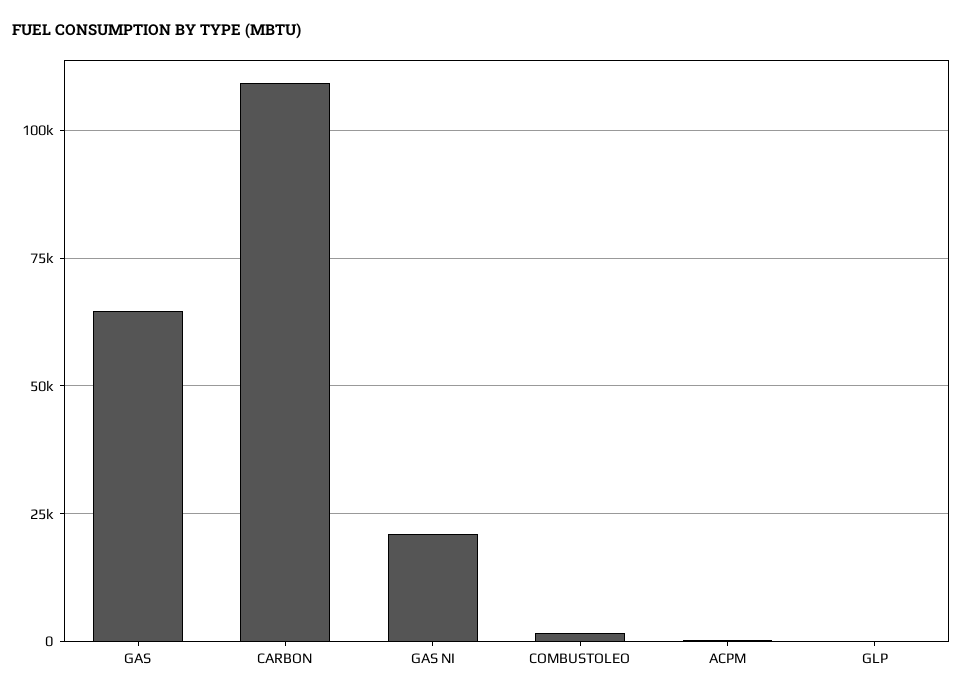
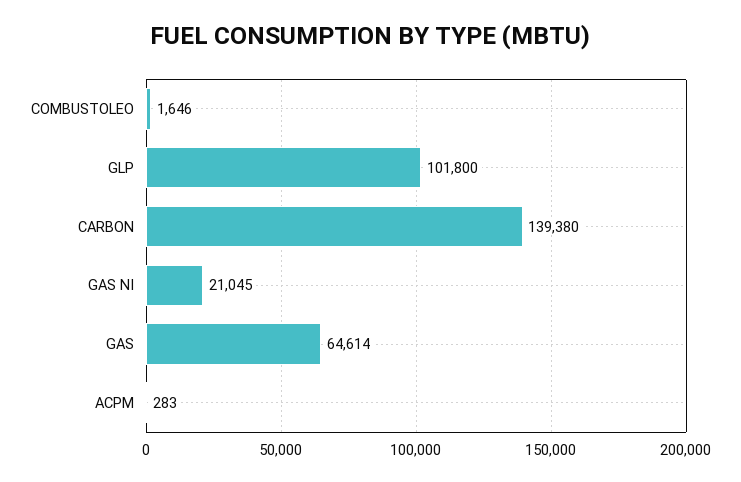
CARBON: 110000 -> 139380
GLP: 0 -> 101800

